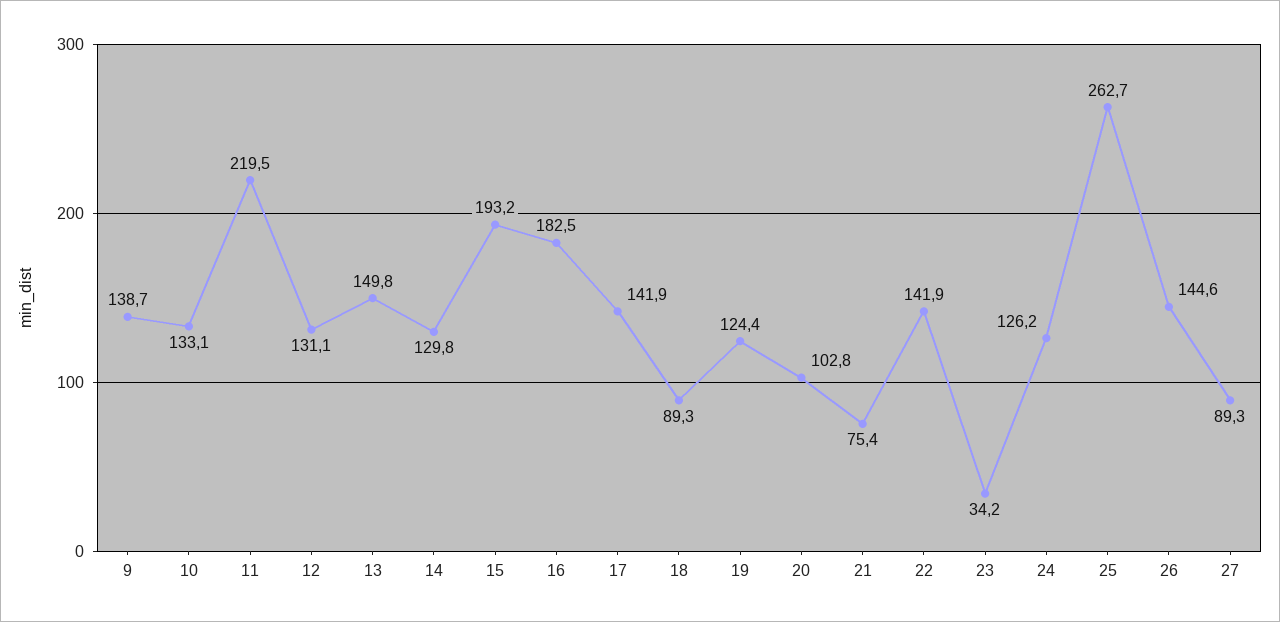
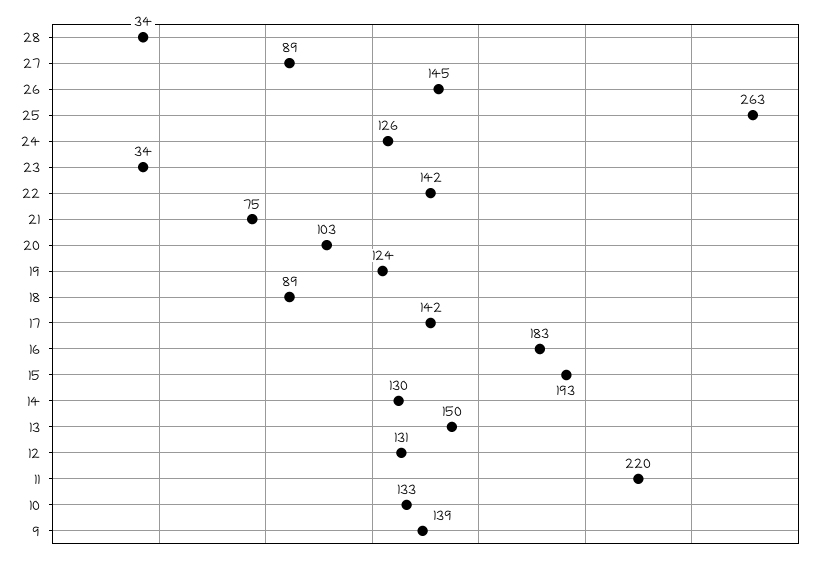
28: none -> 34

